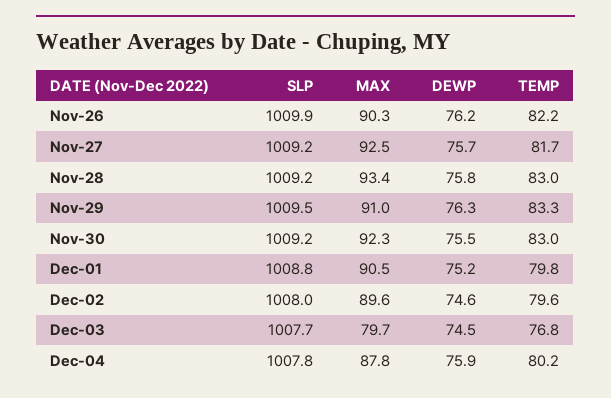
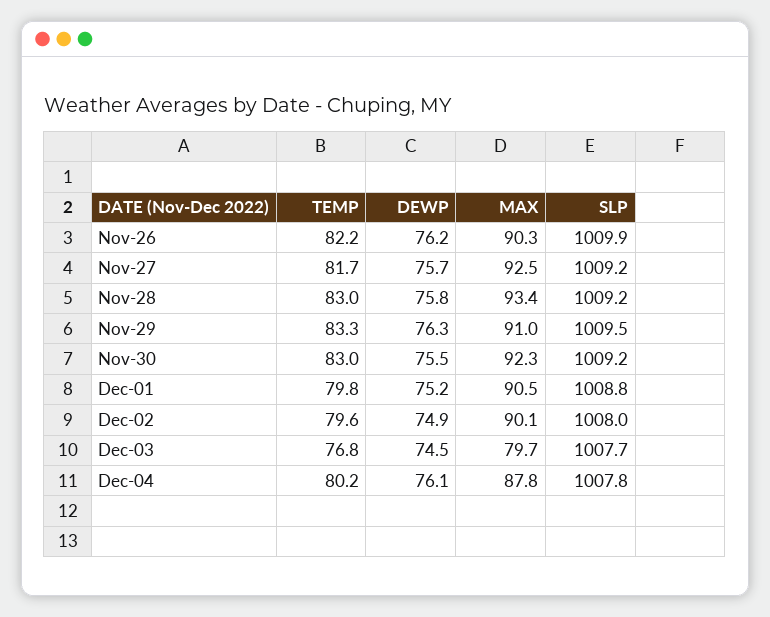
MAX, Dec-02: 89.6 -> 90.1
DEWP, Dec-02: 74.6 -> 74.9
DEWP, Dec-04: 75.9 -> 76.1

